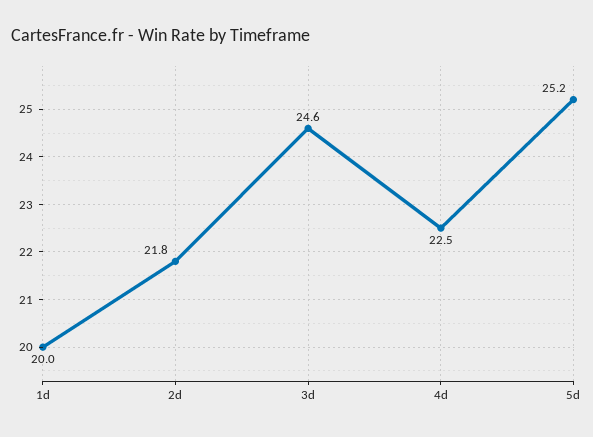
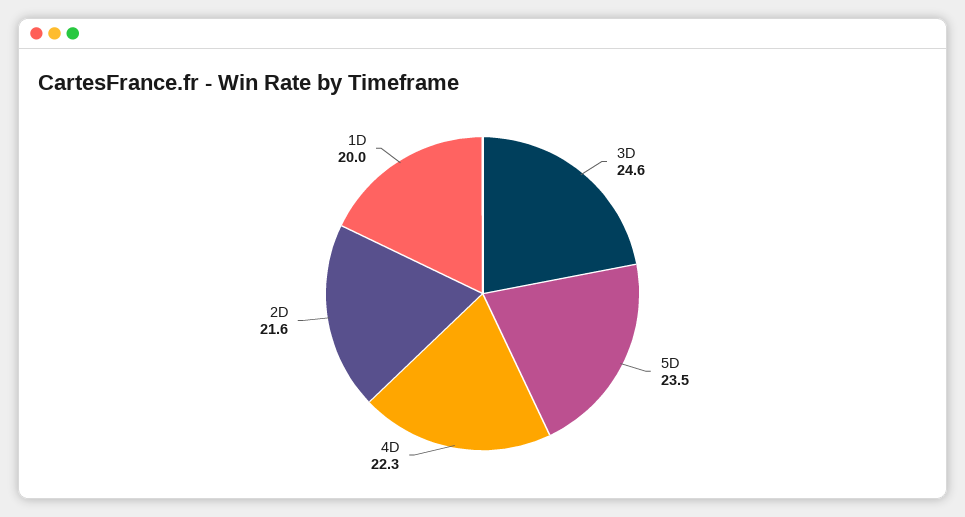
2d: 21.8 -> 21.6
4d: 22.5 -> 22.3
5d: 25.2 -> 23.5

